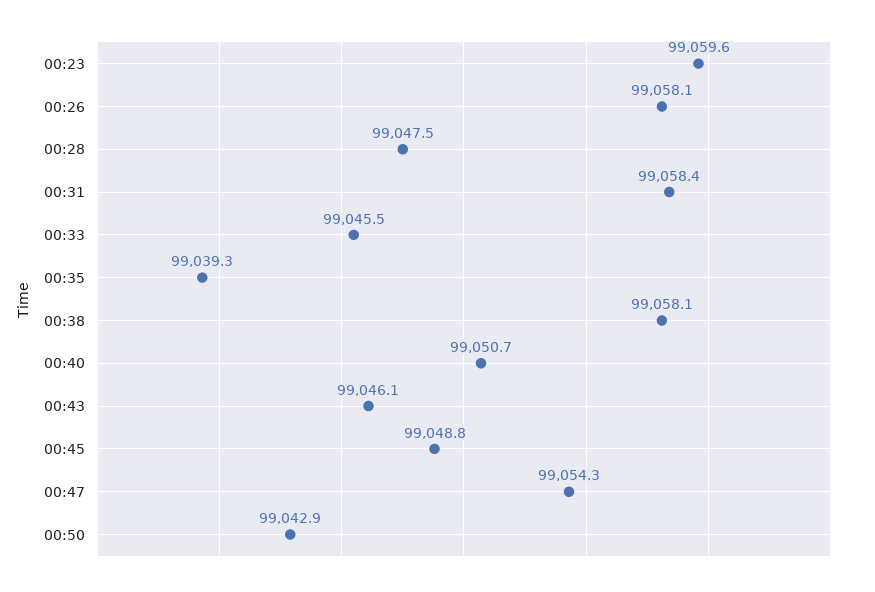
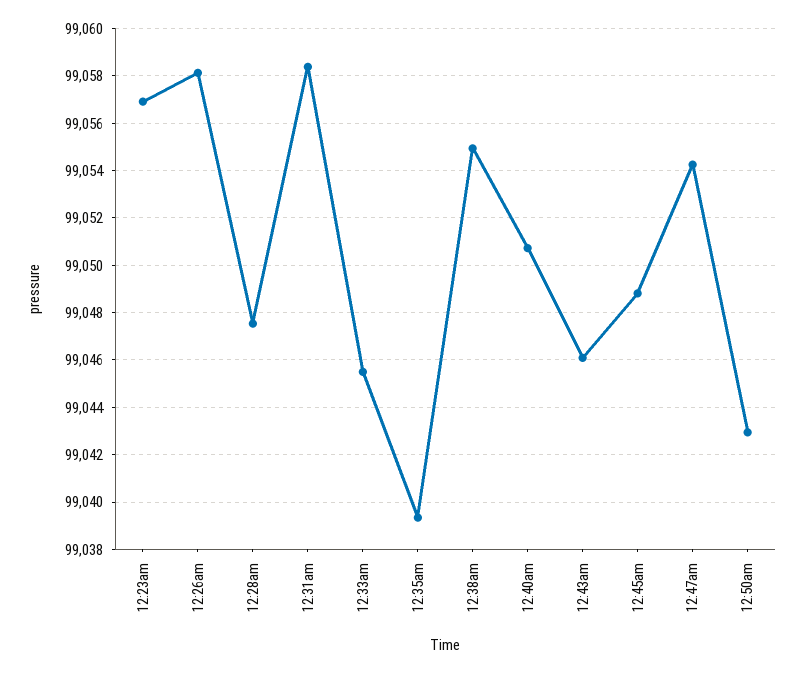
00:23: 99059.6 -> 99057
00:38: 99058.1 -> 99055

